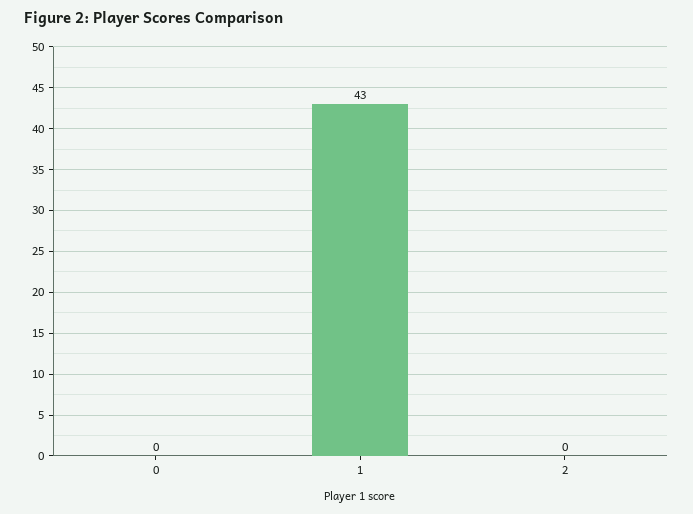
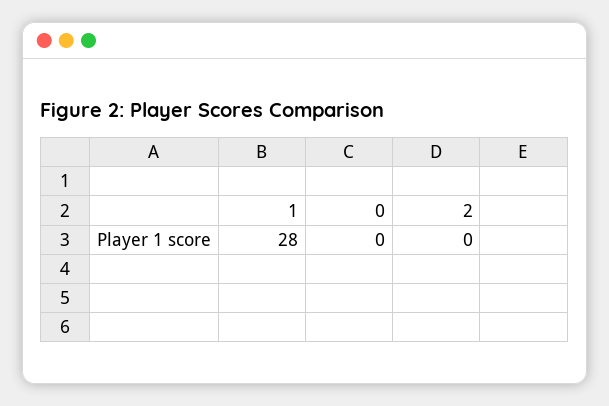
1: 43 -> 28

